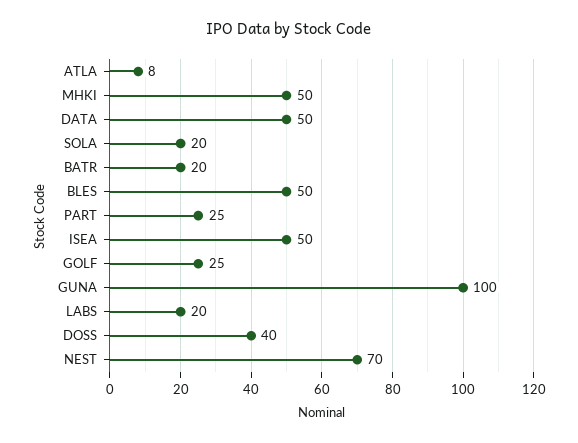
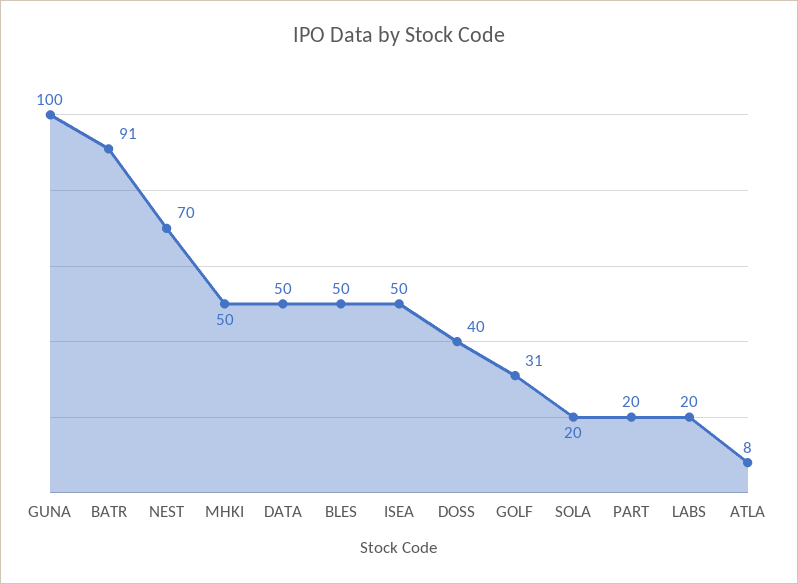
BATR: 20 -> 91
PART: 25 -> 20
GOLF: 25 -> 31

